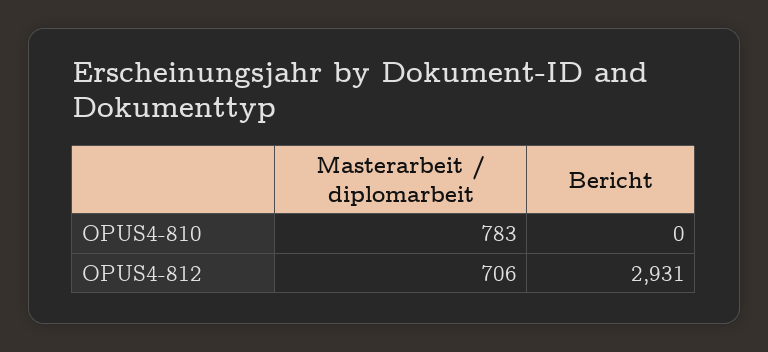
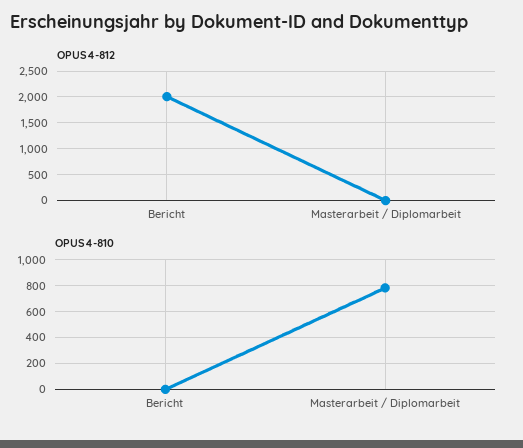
OPUS4-812, Masterarbeit / diplomarbeit: 706 -> 0
OPUS4-812, Bericht: 2931 -> 2000

